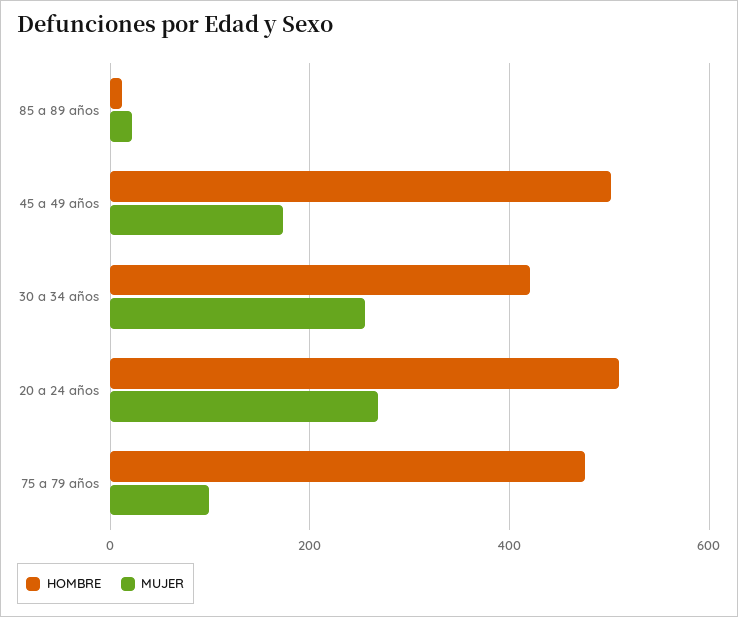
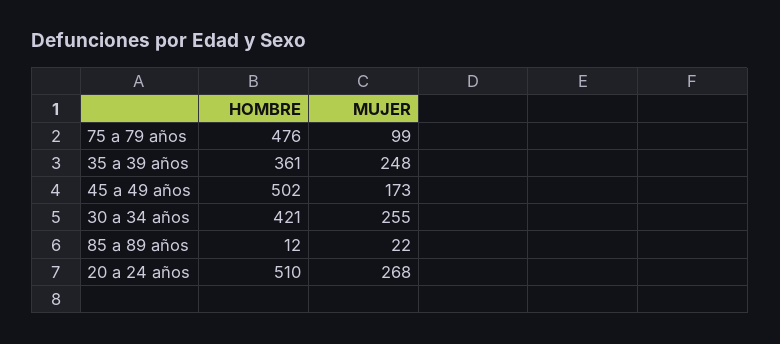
HOMBRE, 35 a 39 años: none -> 361
MUJER, 35 a 39 años: none -> 248

